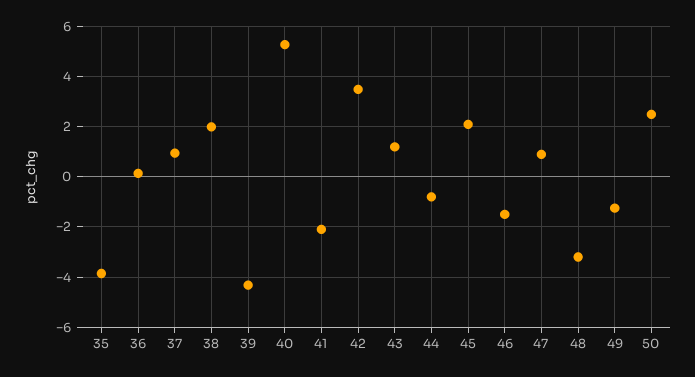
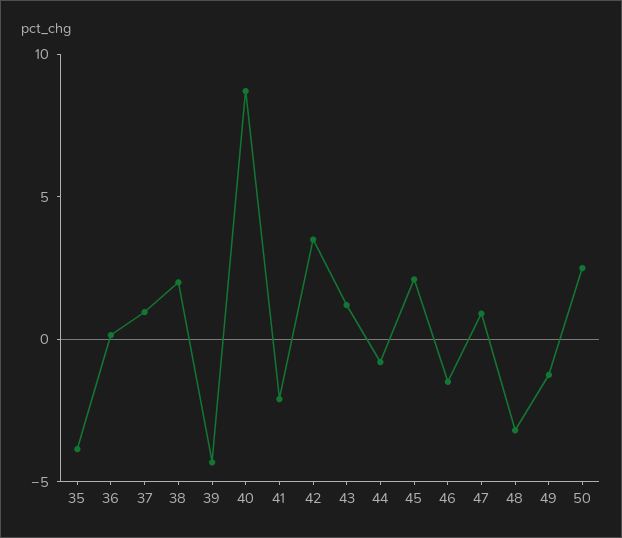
40: 5.25 -> 9

